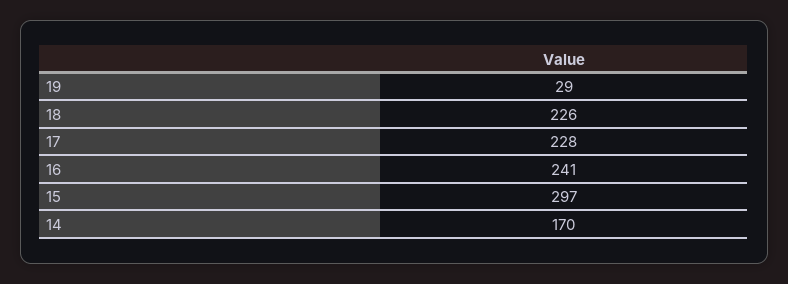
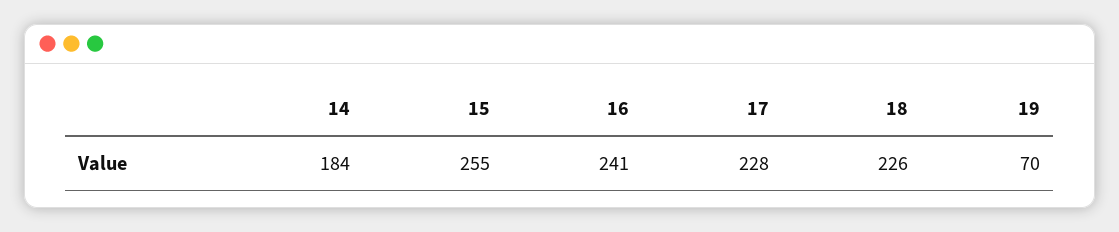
19: 29 -> 70
15: 297 -> 255
14: 170 -> 184

